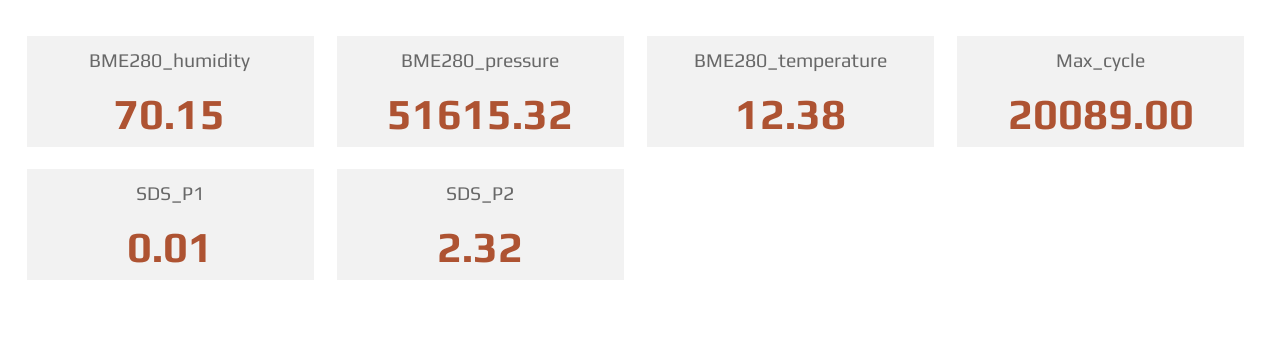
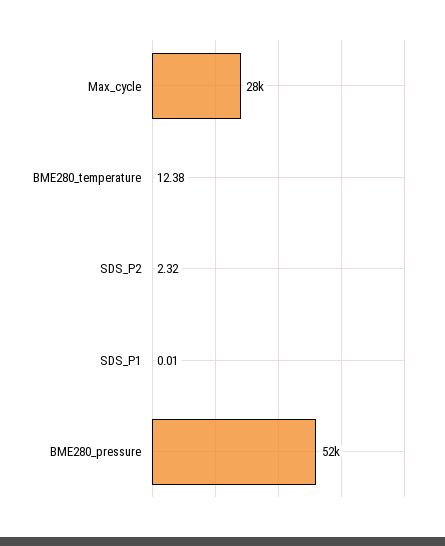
BME280_humidity: 70.15 -> none
Max_cycle: 20089 -> 28000

